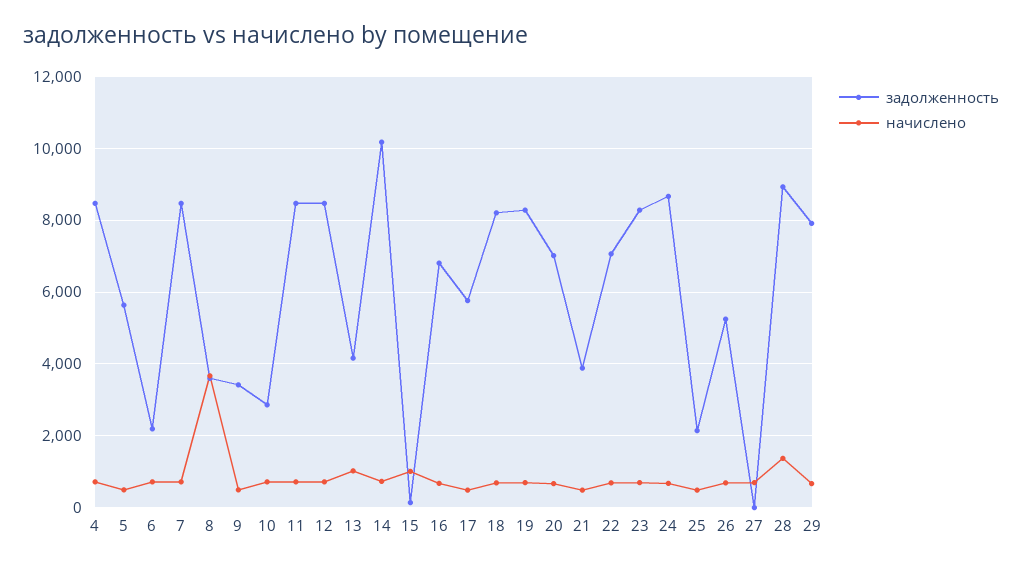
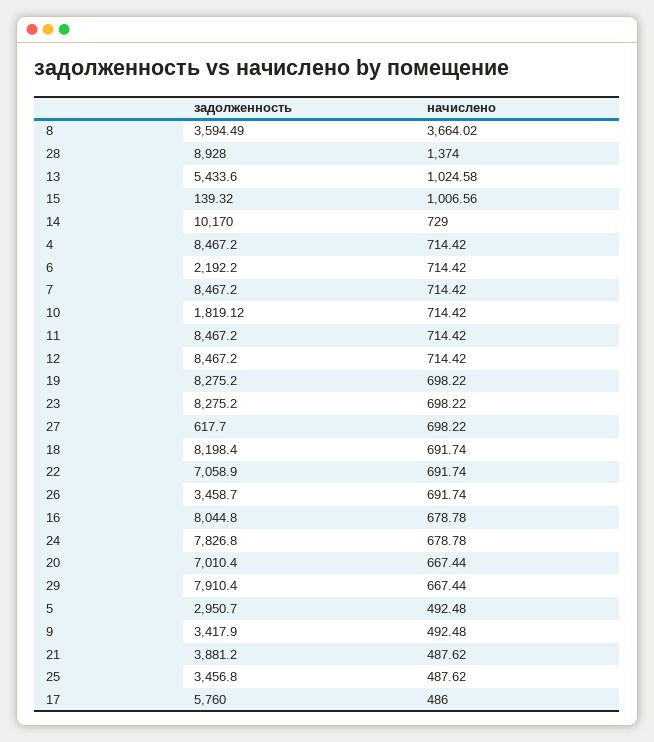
задолженность, 5: 5600 -> 2950.7
задолженность, 10: 2800 -> 1819.12
задолженность, 13: 4200 -> 5433.6
задолженность, 16: 6800 -> 8044.8
задолженность, 24: 8600 -> 7826.8
задолженность, 25: 2200 -> 3456.8
задолженность, 26: 5200 -> 3458.7
задолженность, 27: 0 -> 617.7

